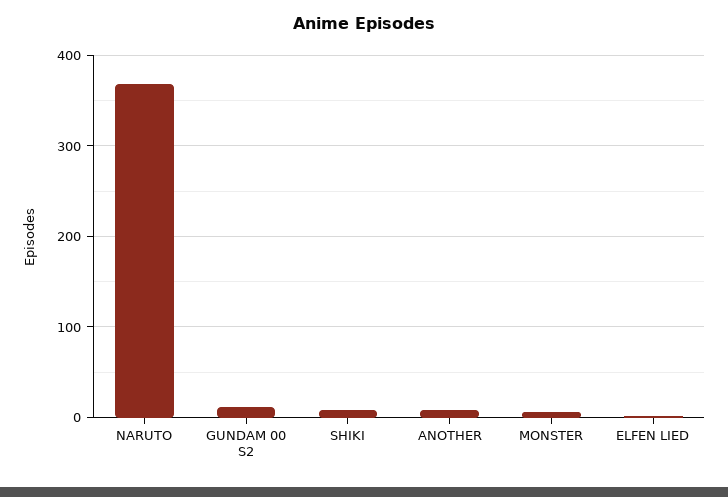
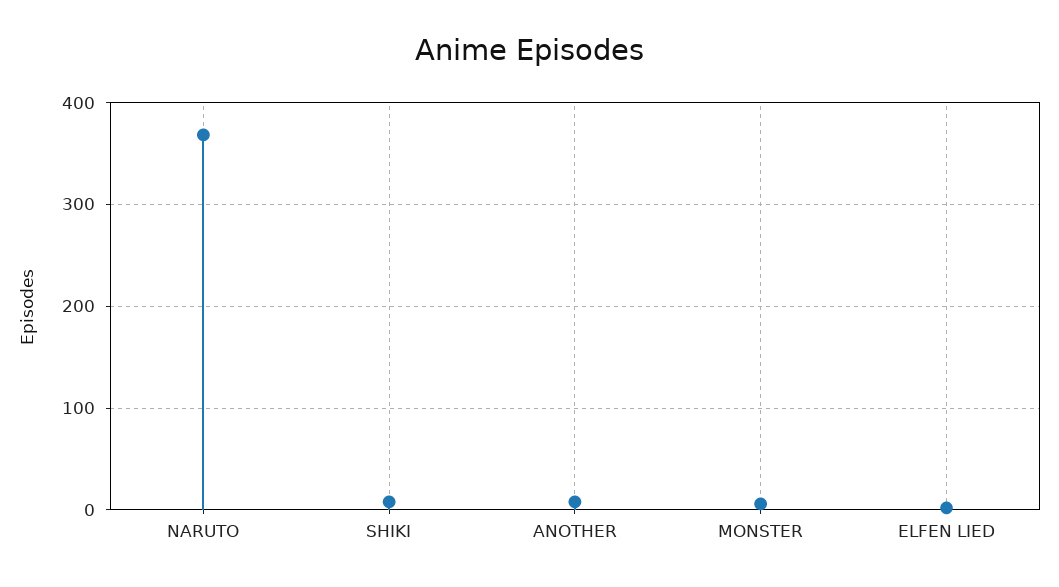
GUNDAM 00 S2: 10 -> none

